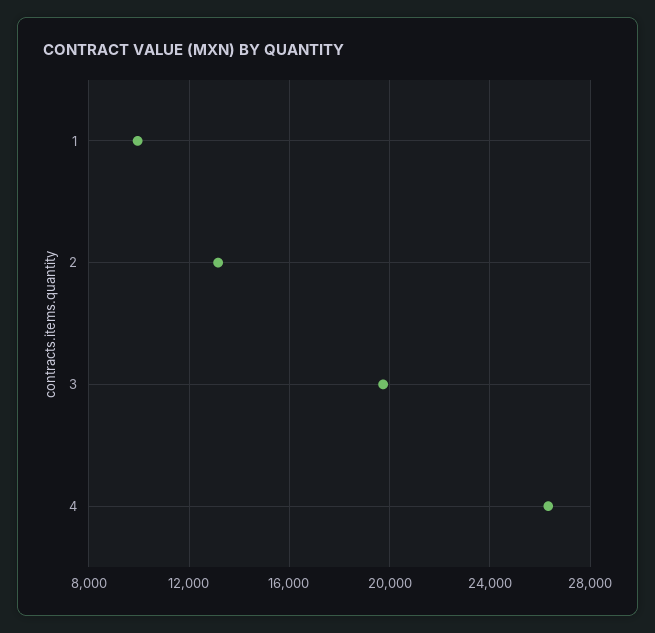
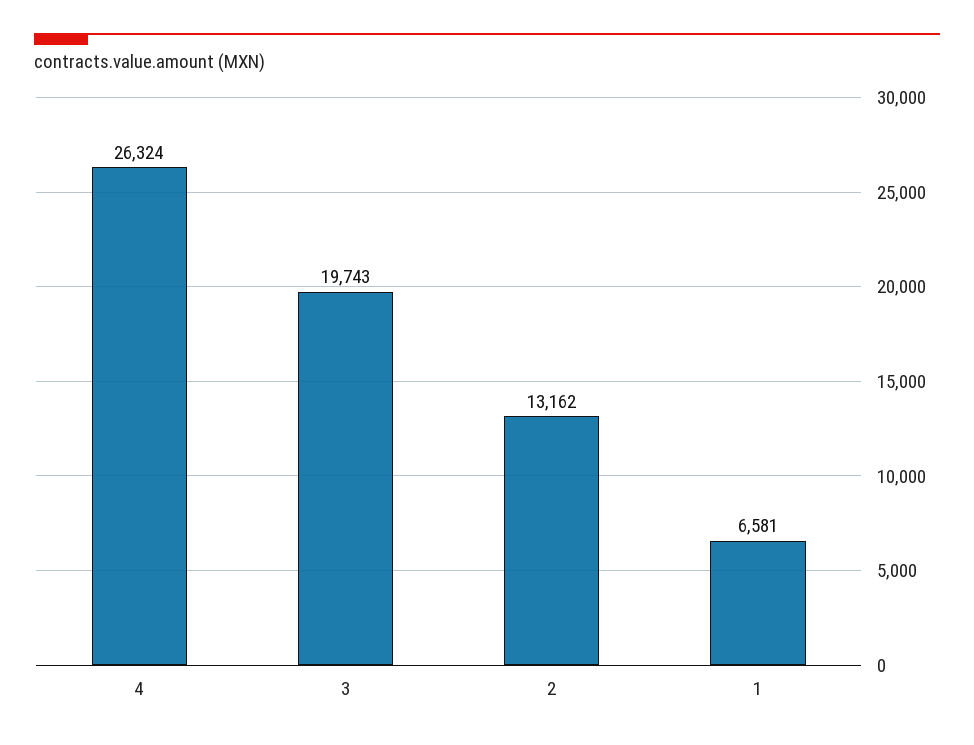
1: 10000 -> 6581

